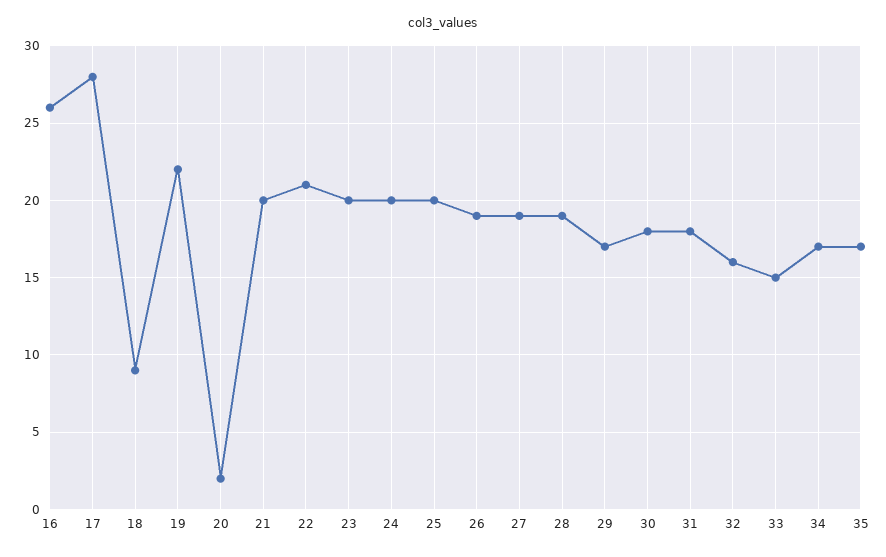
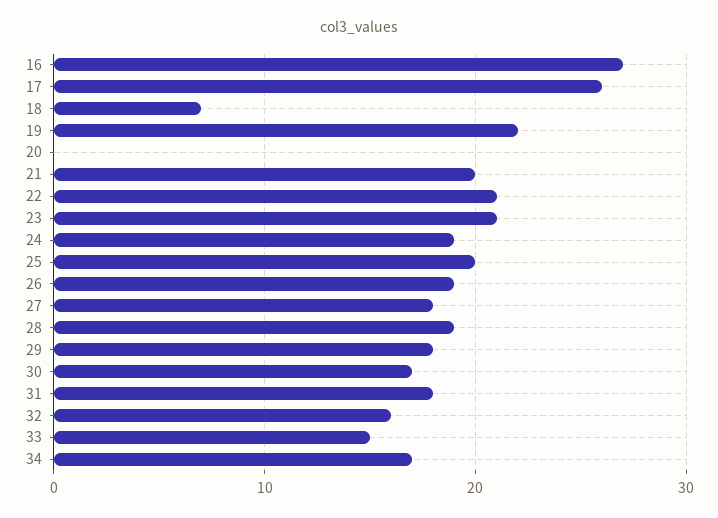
16: 26 -> 27
17: 28 -> 26
18: 9 -> 7
20: 2 -> 0
23: 20 -> 21
24: 20 -> 19
27: 19 -> 18
29: 17 -> 18
30: 18 -> 17
35: 17 -> none

